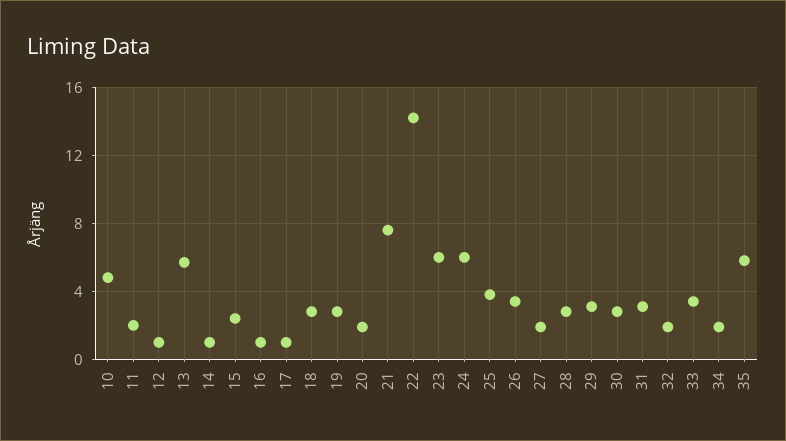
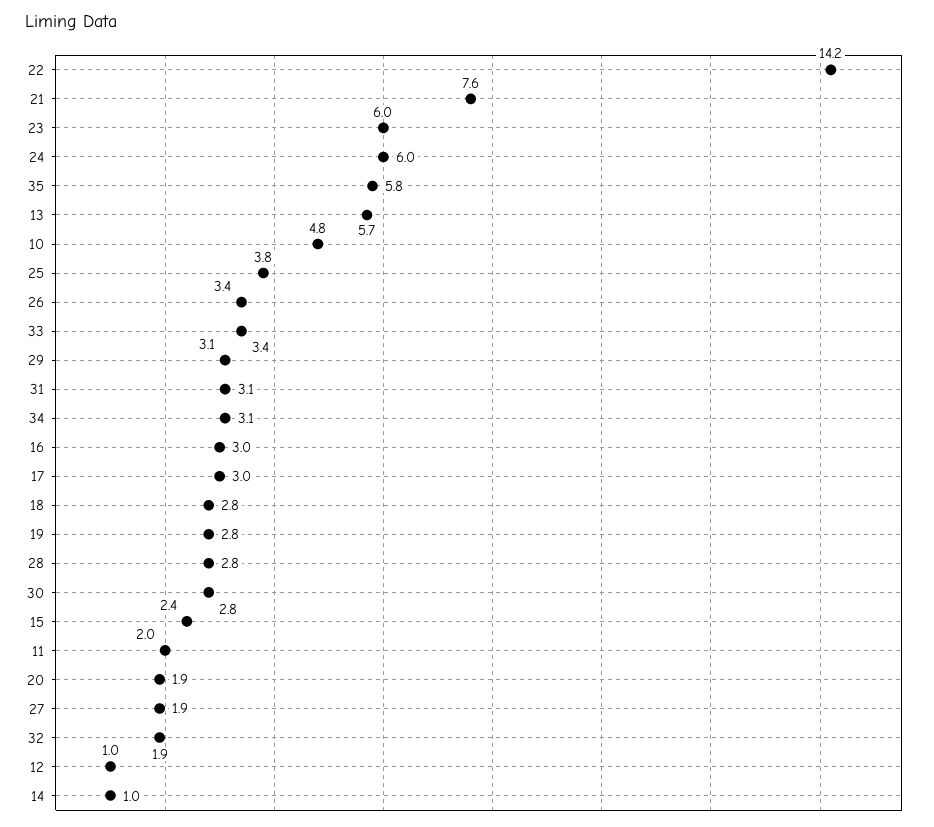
16: 1 -> 3
17: 1 -> 3
34: 2 -> 3.1

